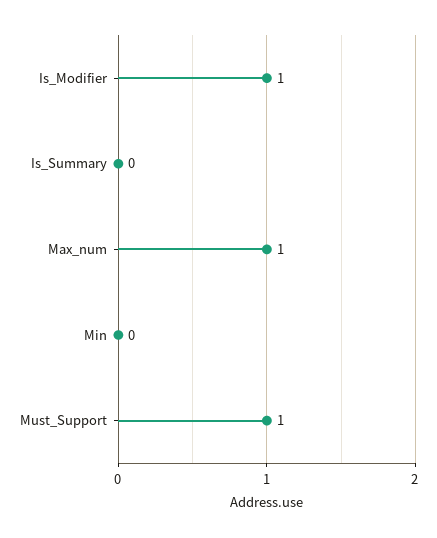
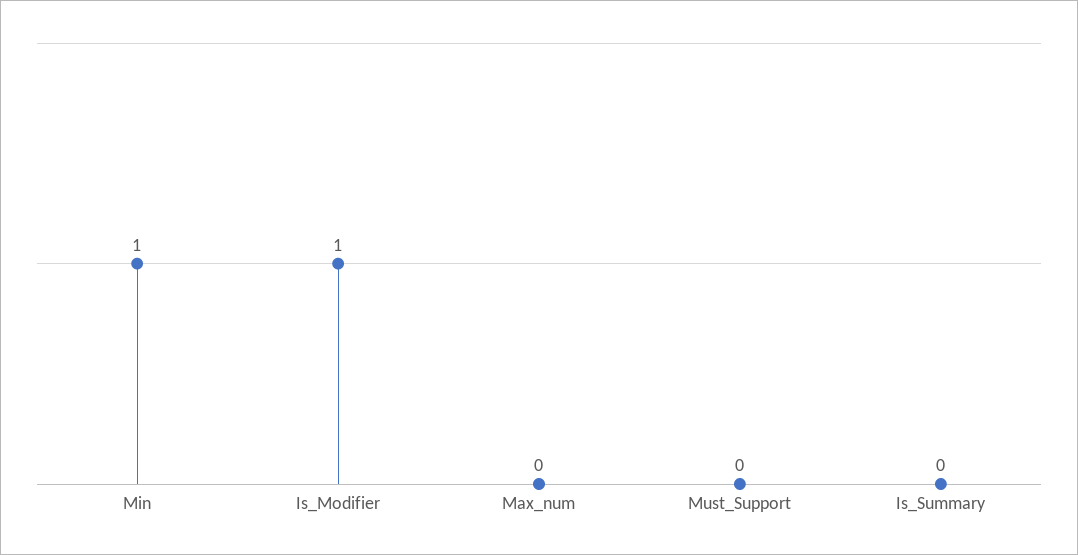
Max_num: 1 -> 0
Min: 0 -> 1
Must_Support: 1 -> 0

